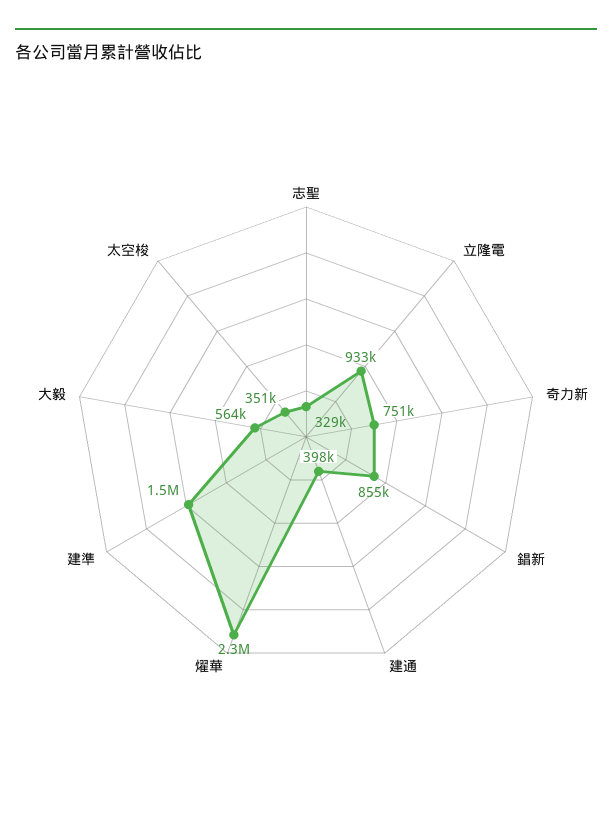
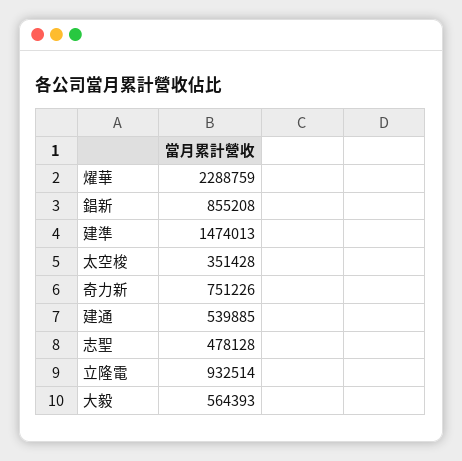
志聖: 329000 -> 478128
建通: 398000 -> 539885

